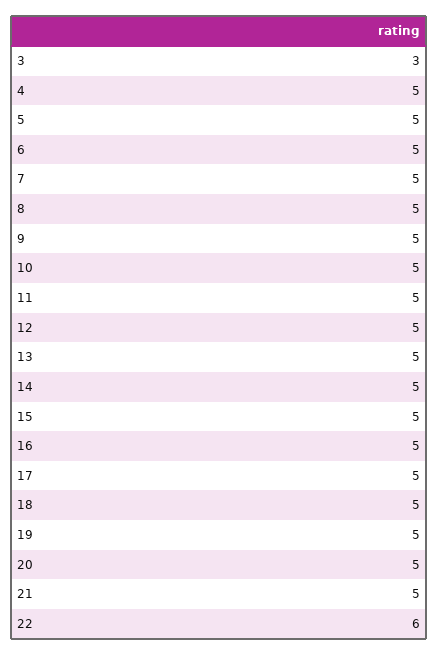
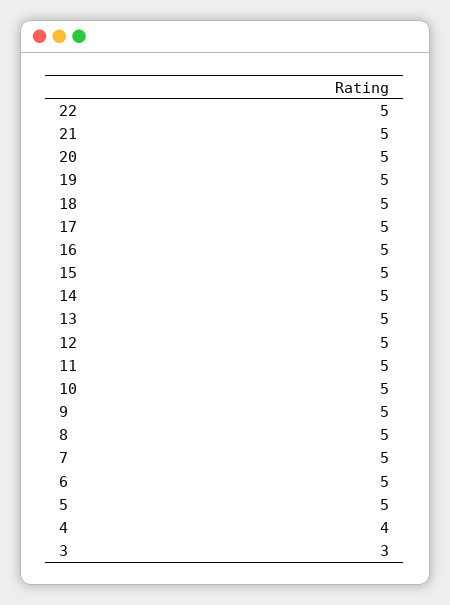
4: 5 -> 4
22: 6 -> 5

